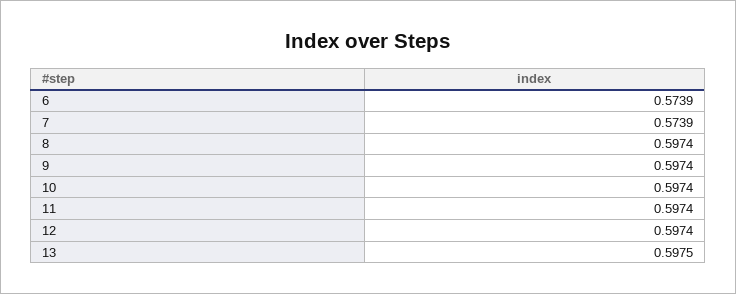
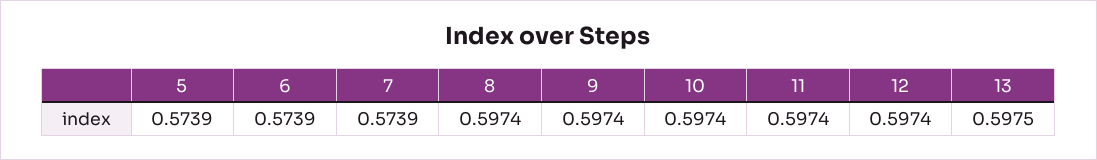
5: none -> 0.5739

